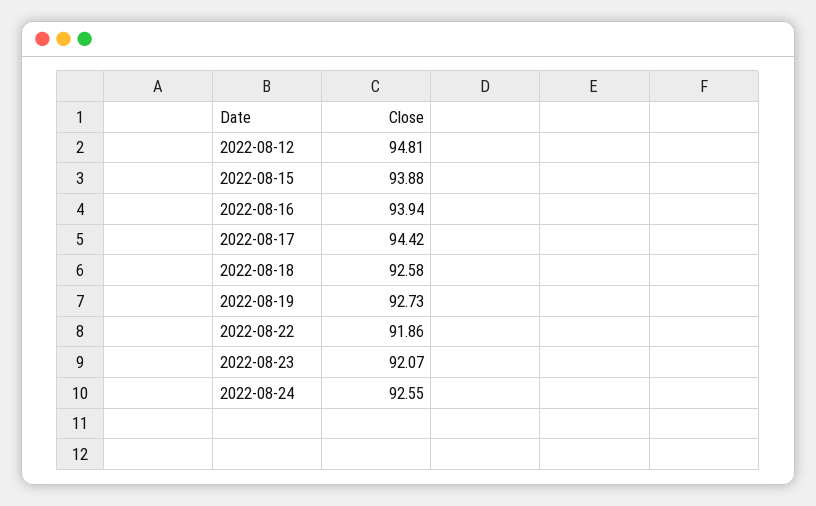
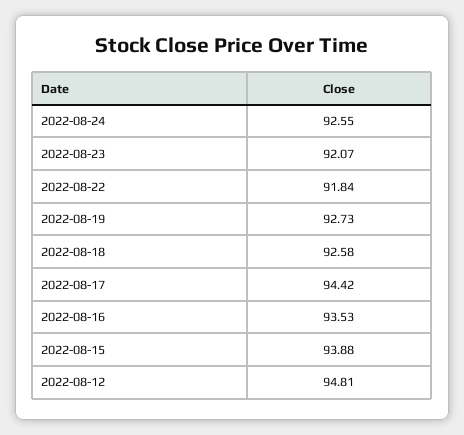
2022-08-16: 93.94 -> 93.53
2022-08-22: 91.86 -> 91.84

